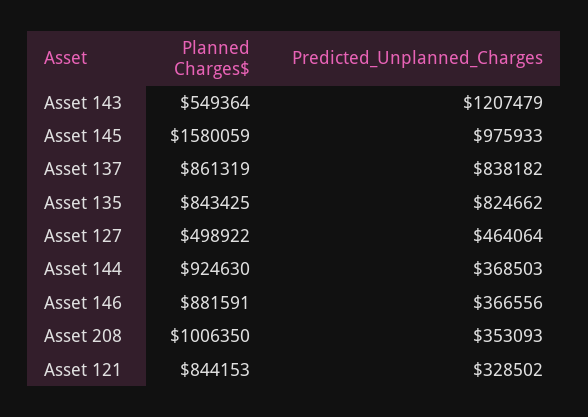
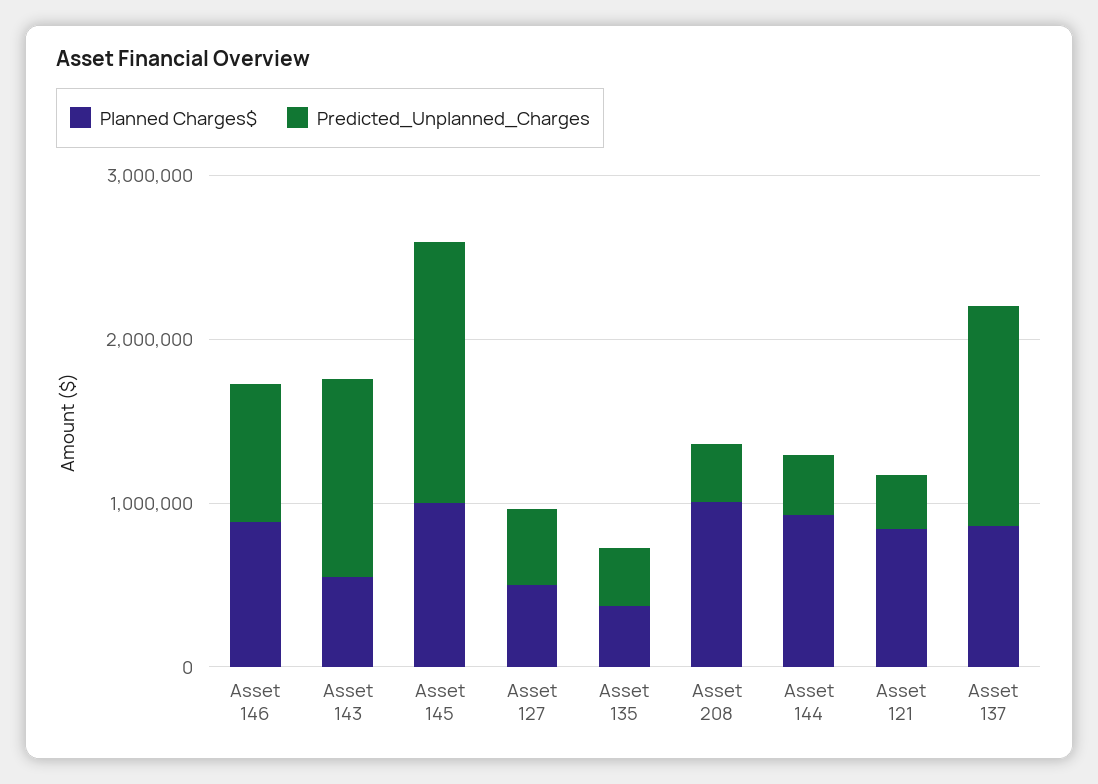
Planned Charges$, Asset 145: 1580059 -> 1000000
Predicted_Unplanned_Charges, Asset 145: 975933 -> 1600000
Predicted_Unplanned_Charges, Asset 137: 838182 -> 1400000
Planned Charges$, Asset 135: 843425 -> 400000
Predicted_Unplanned_Charges, Asset 135: 824662 -> 400000
Predicted_Unplanned_Charges, Asset 146: 366556 -> 800000

